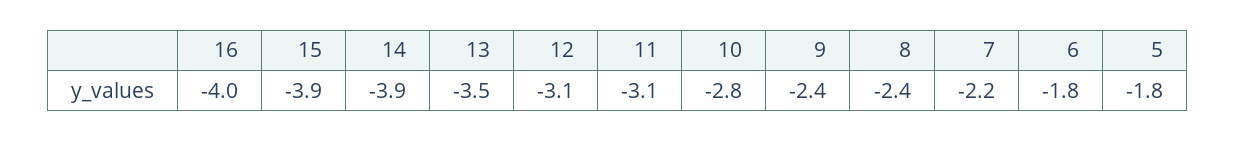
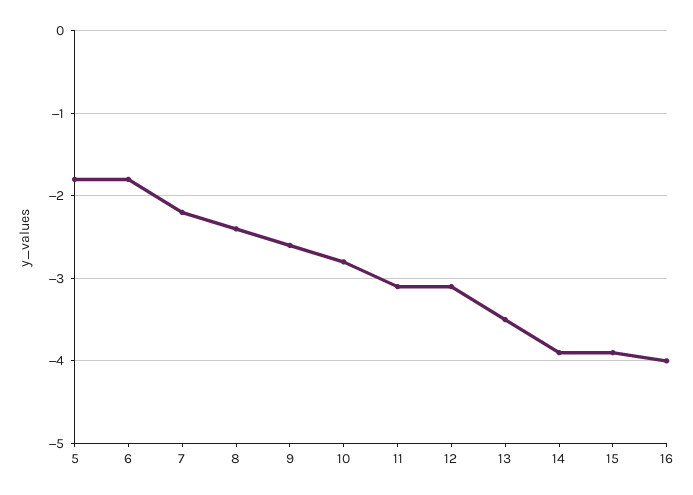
9: -2.4 -> -2.6

